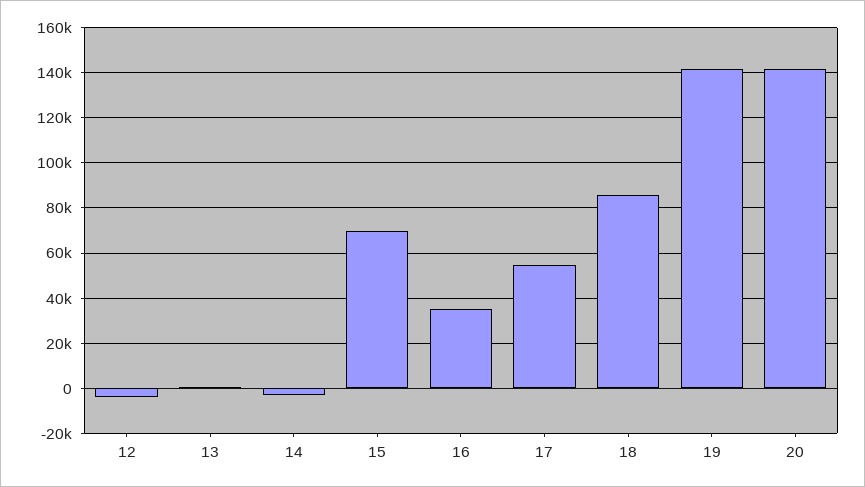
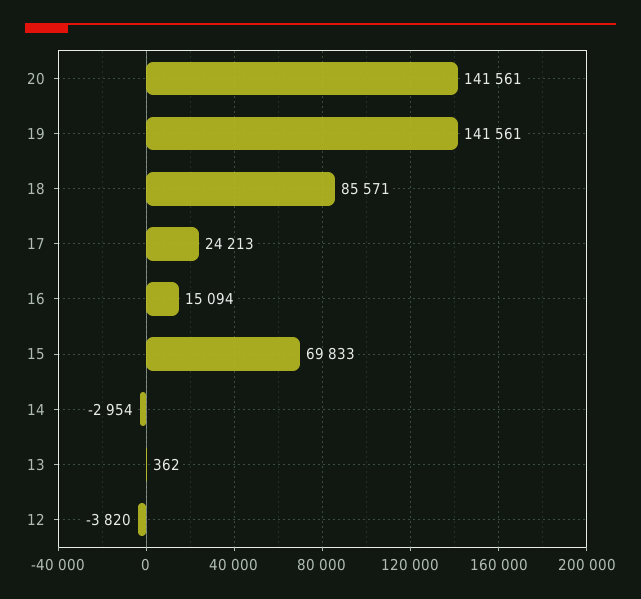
16: 35000 -> 15094
17: 55000 -> 24213

